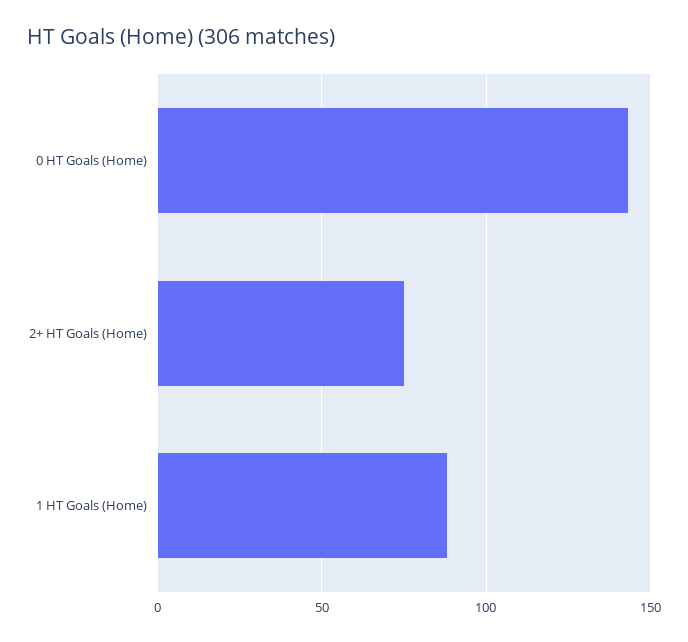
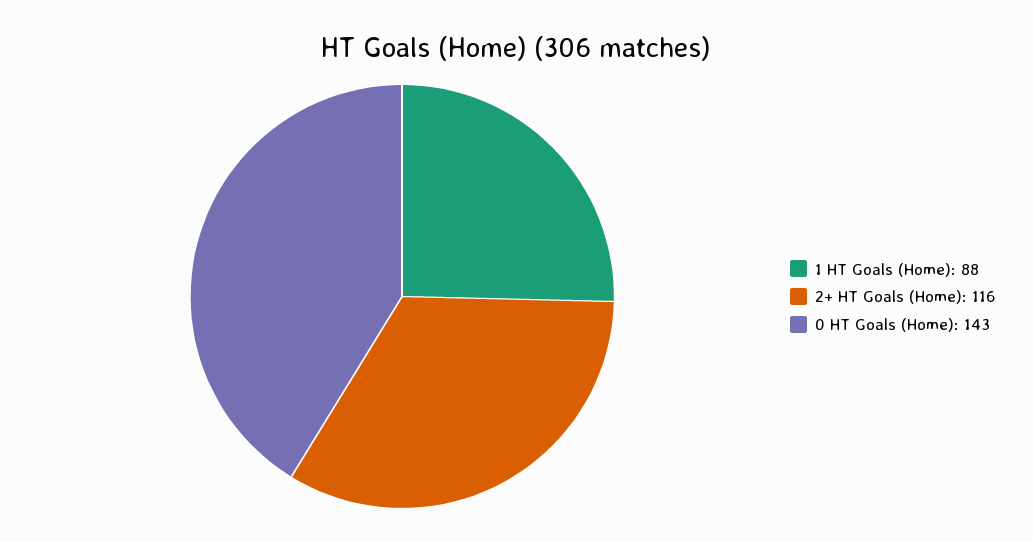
2+ HT Goals (Home): 75 -> 116

